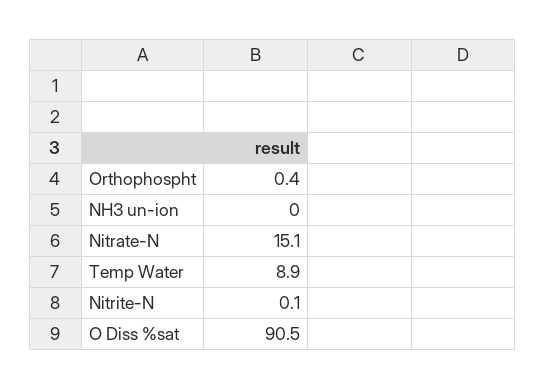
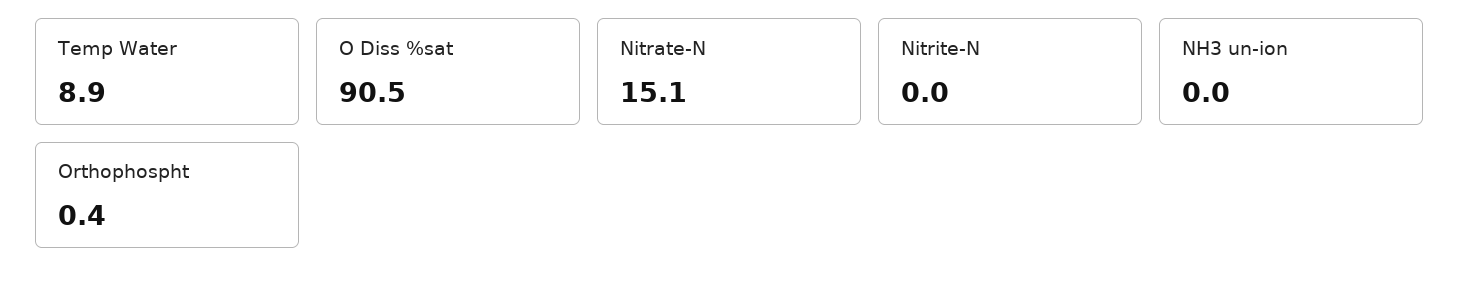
Nitrite-N: 0.1 -> 0

